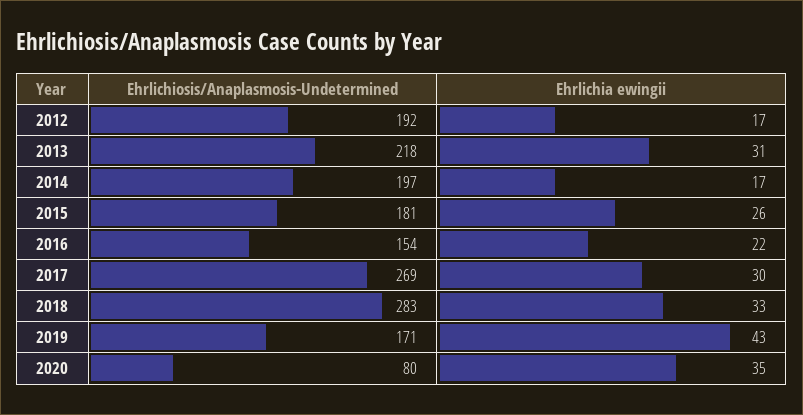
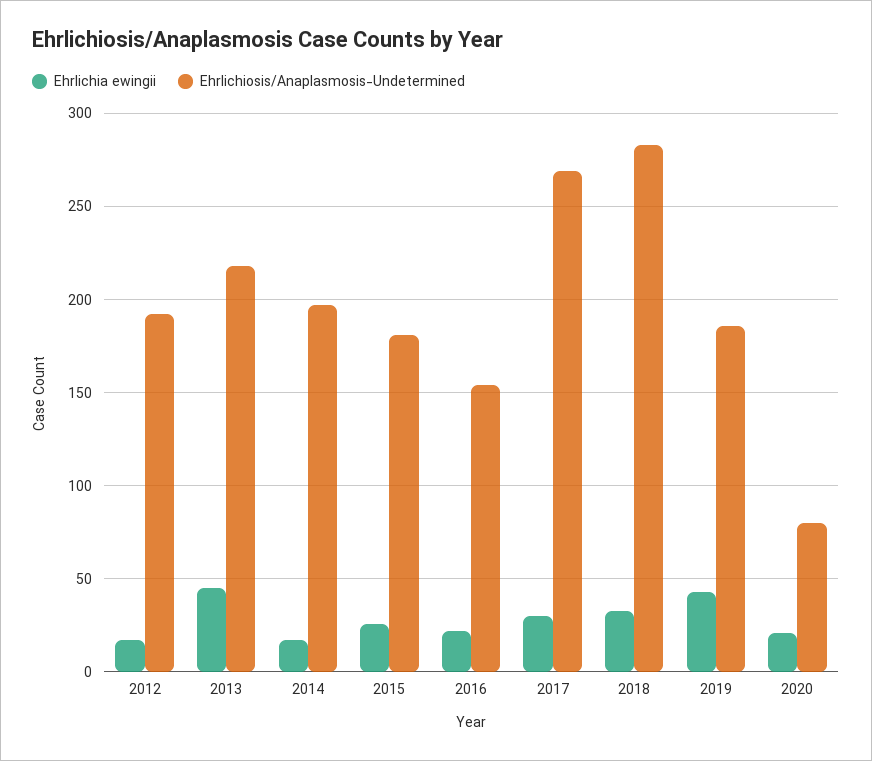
Ehrlichia ewingii, 2013: 31 -> 45
Ehrlichiosis/Anaplasmosis-Undetermined, 2019: 171 -> 185
Ehrlichia ewingii, 2020: 35 -> 20

